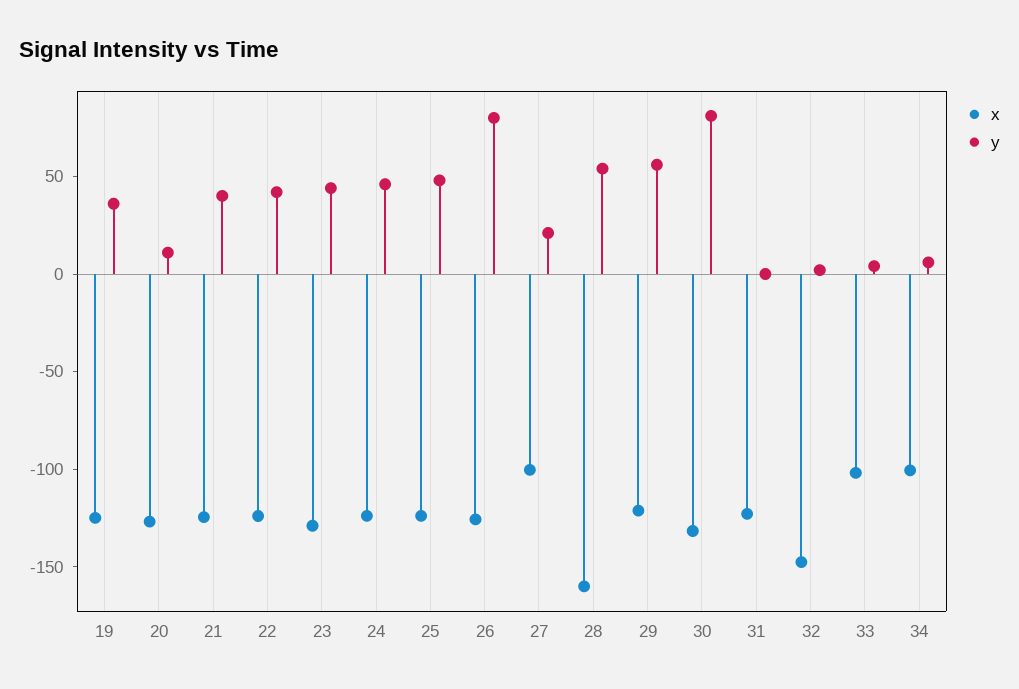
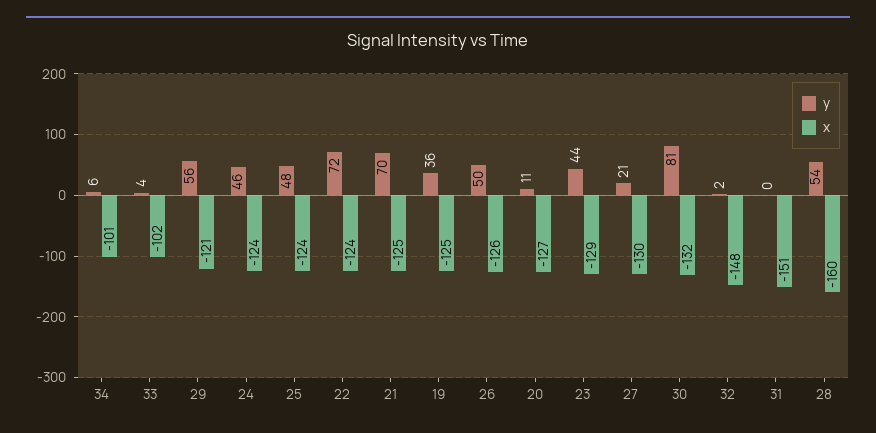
y, 21: 40 -> 70
y, 22: 40 -> 72
y, 26: 80 -> 50
x, 27: -100 -> -130
x, 31: -120 -> -151

